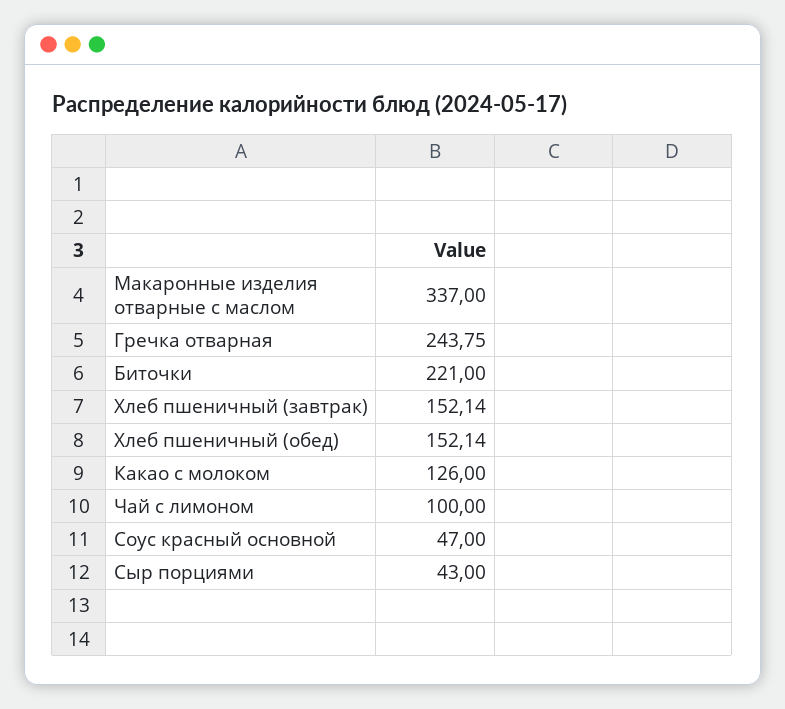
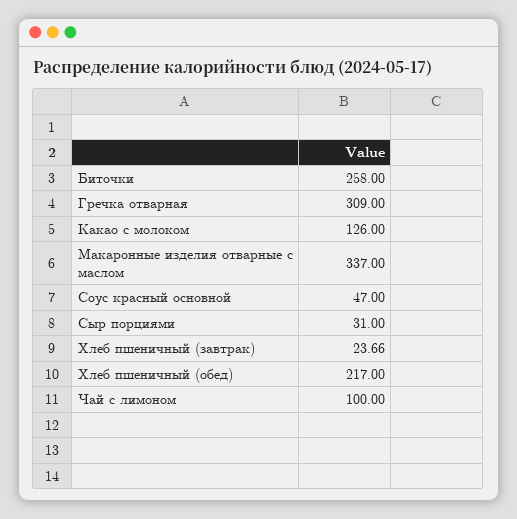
Гречка отварная: 243.75 -> 309
Биточки: 221 -> 258
Хлеб пшеничный (завтрак): 152.14 -> 23.66
Хлеб пшеничный (обед): 152.14 -> 217
Сыр порциями: 43 -> 31

